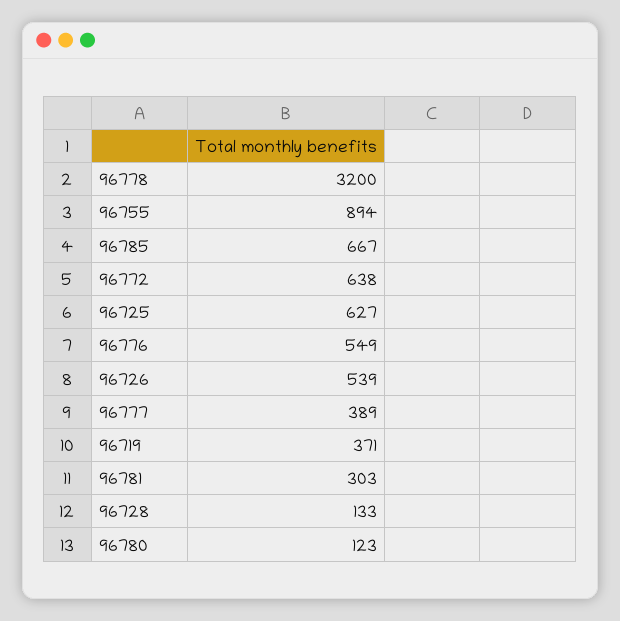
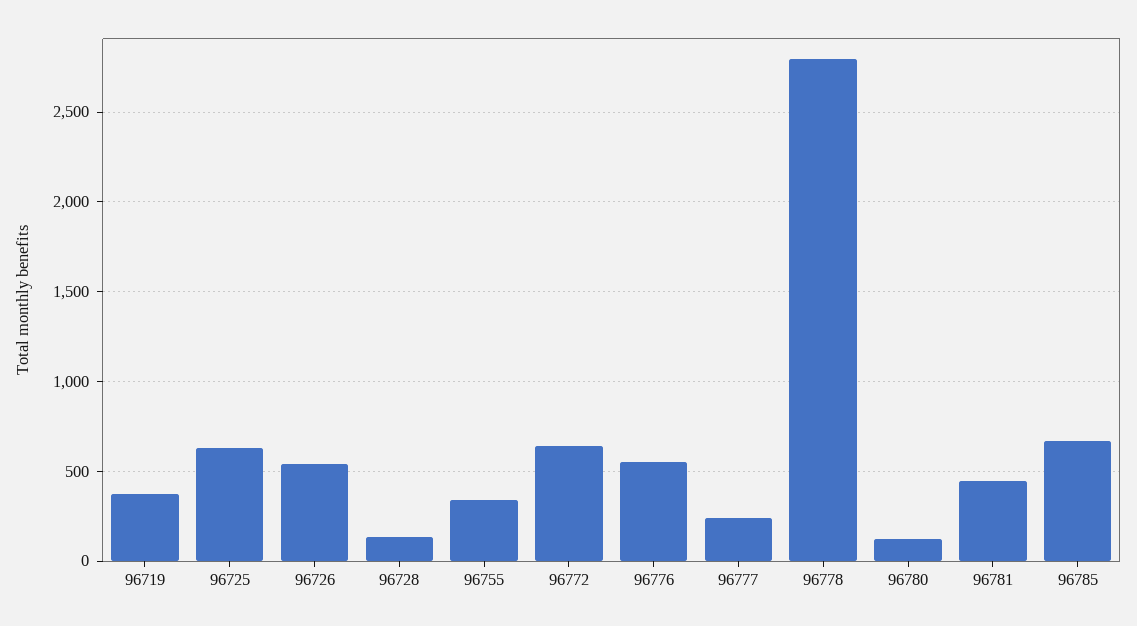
96778: 3200 -> 2800
96755: 894 -> 350
96777: 389 -> 250
96781: 303 -> 450

